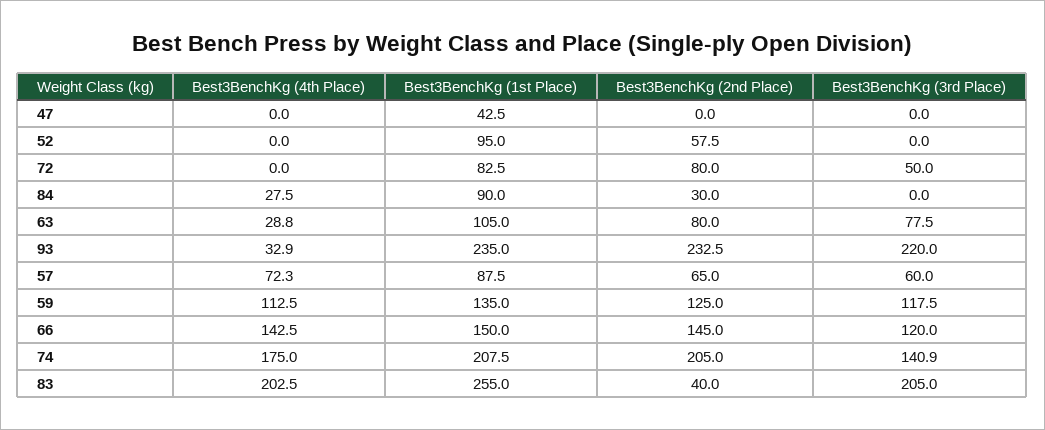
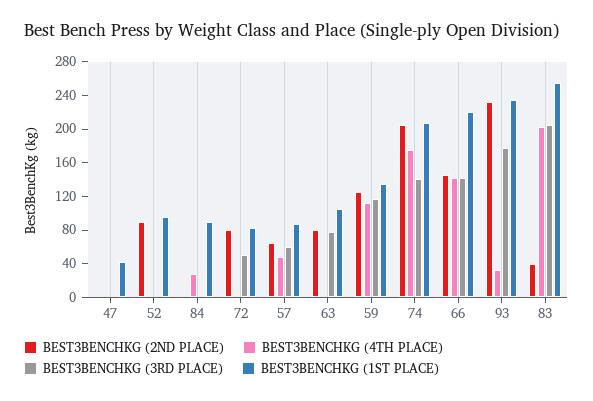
Best3BenchKg (2nd Place), 52: 57.5 -> 90
Best3BenchKg (2nd Place), 84: 30 -> 0
Best3BenchKg (4th Place), 63: 28.8 -> 0
Best3BenchKg (3rd Place), 93: 220 -> 180
Best3BenchKg (4th Place), 57: 72.3 -> 50
Best3BenchKg (1st Place), 66: 150 -> 220
Best3BenchKg (3rd Place), 66: 120 -> 140

